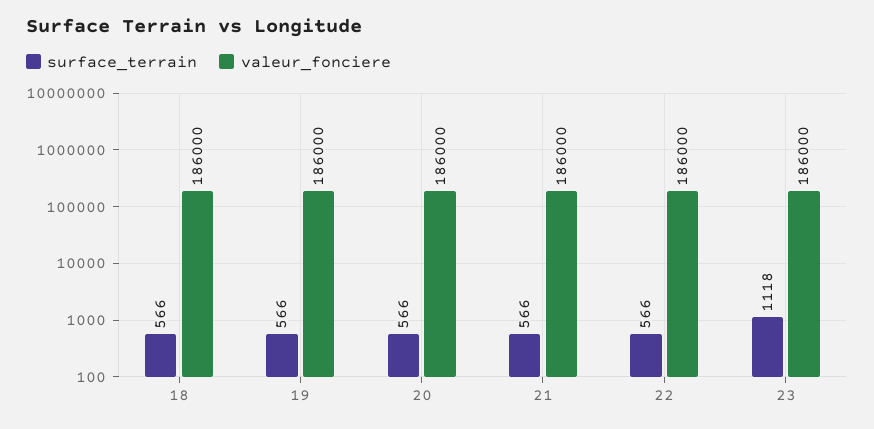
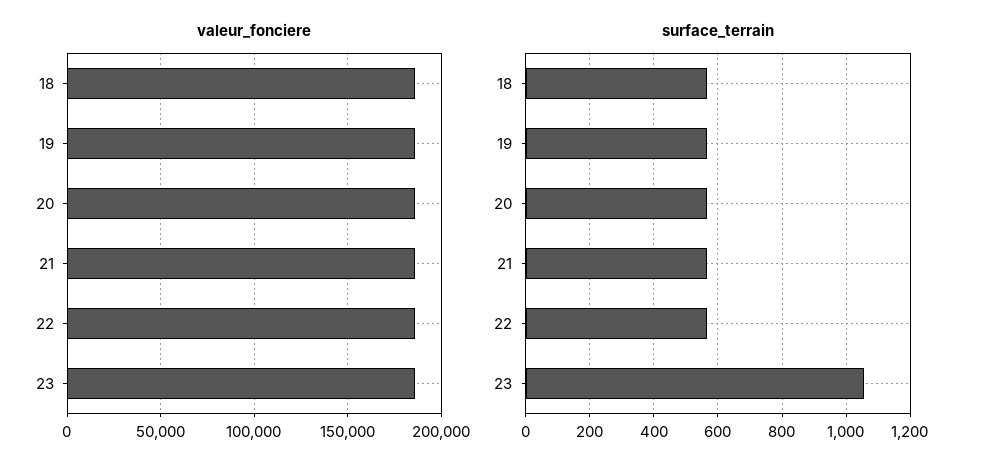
surface_terrain, 23: 1118 -> 1060

